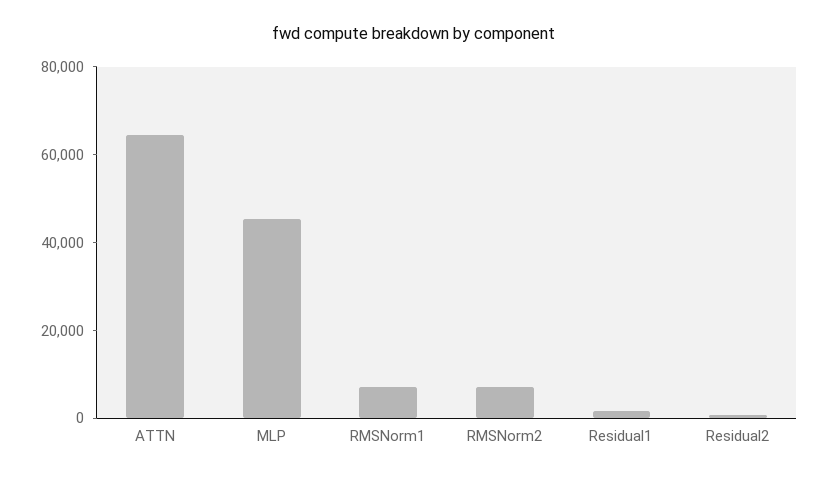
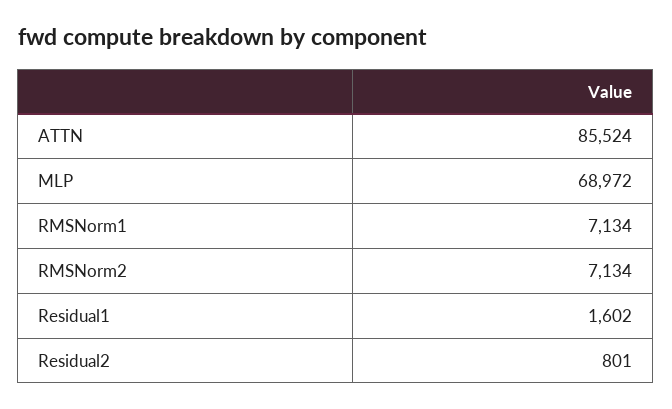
ATTN: 65000 -> 85524
MLP: 45000 -> 68972

